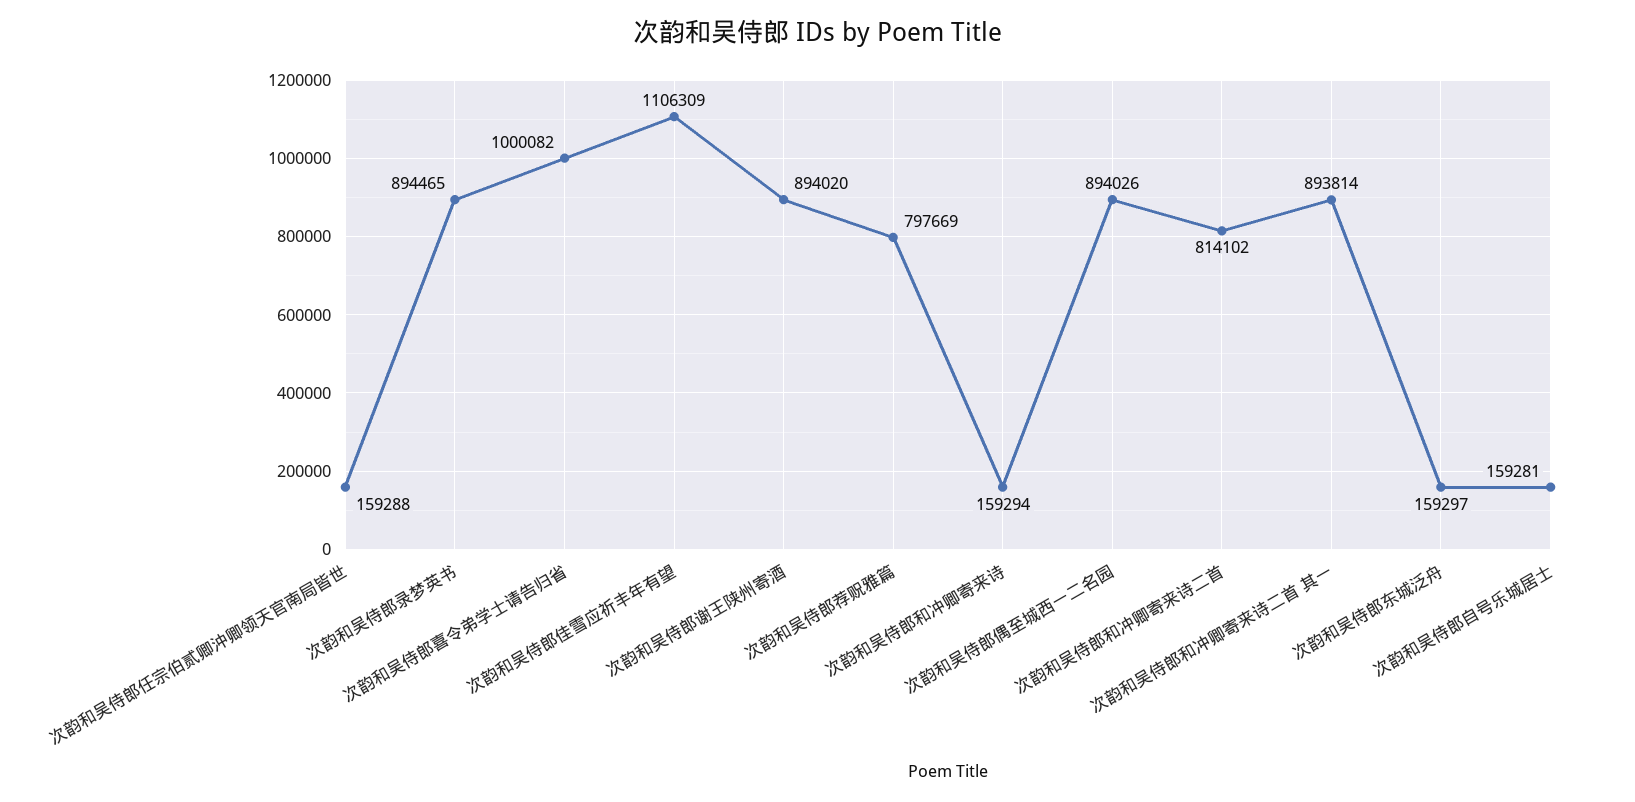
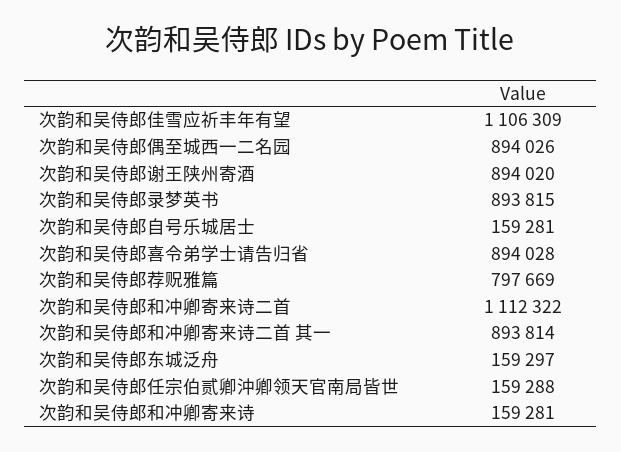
次韵和吴侍郎录梦英书: 894465 -> 893815
次韵和吴侍郎喜令弟学士请告归省: 1000082 -> 894028
次韵和吴侍郎和冲卿寄来诗: 159294 -> 159281
次韵和吴侍郎和冲卿寄来诗二首: 814102 -> 1112322

